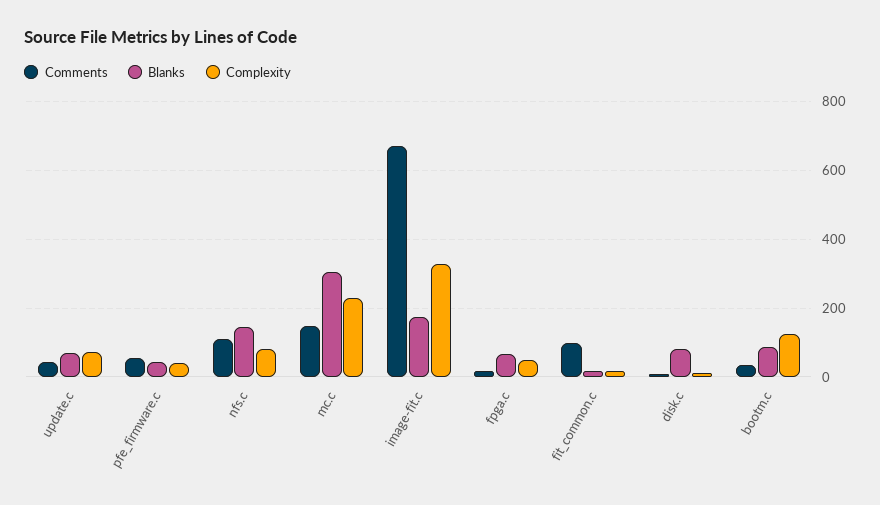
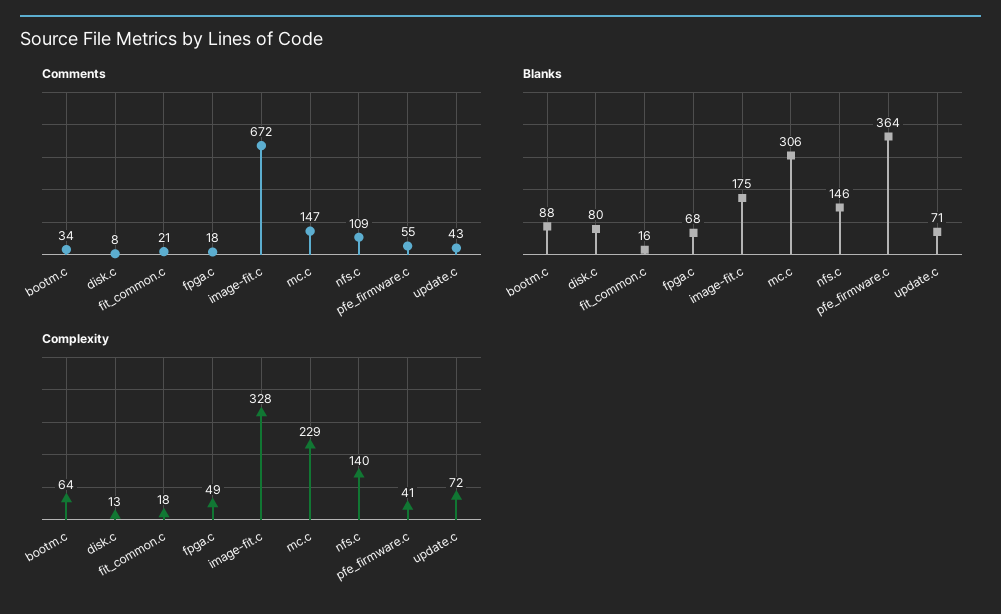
Blanks, pfe_firmware.c: 40 -> 364
Complexity, nfs.c: 80 -> 140
Comments, fit_common.c: 100 -> 21
Complexity, bootm.c: 120 -> 64

